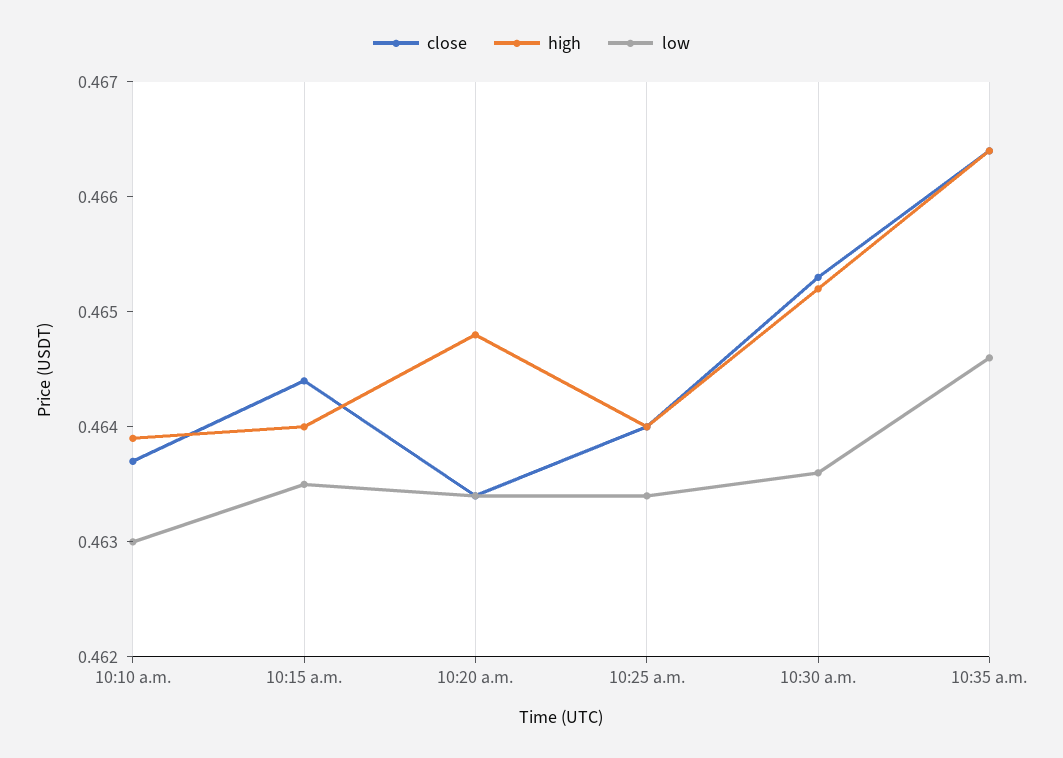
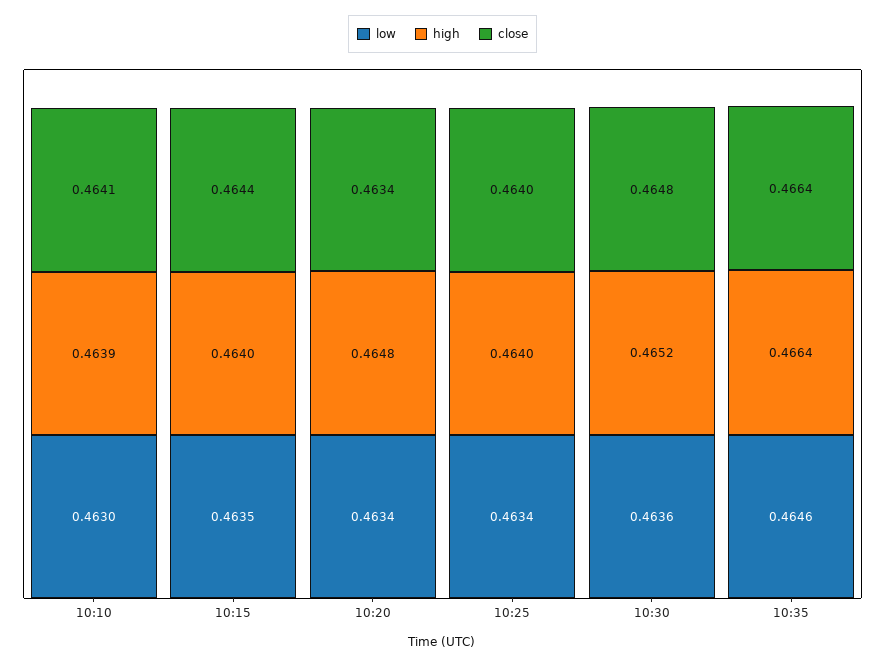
close, 10:10 a.m.: 0.4637 -> 0.4641
close, 10:30 a.m.: 0.4653 -> 0.4648

